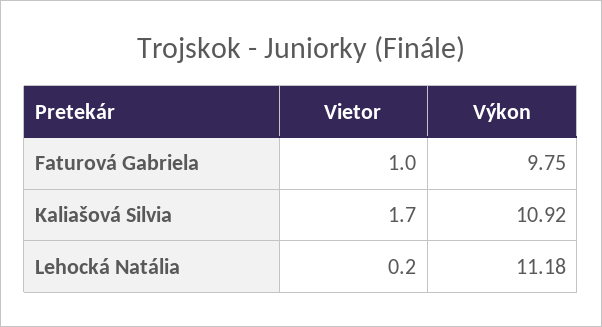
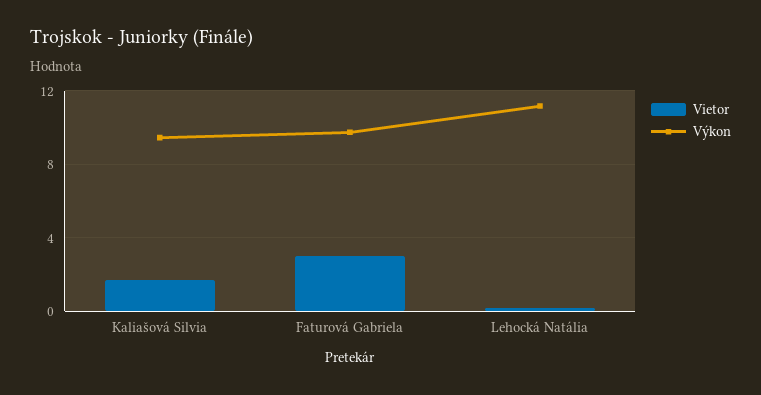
Vietor, Faturová Gabriela: 1 -> 3
Výkon, Kaliašová Silvia: 10.92 -> 9.5

